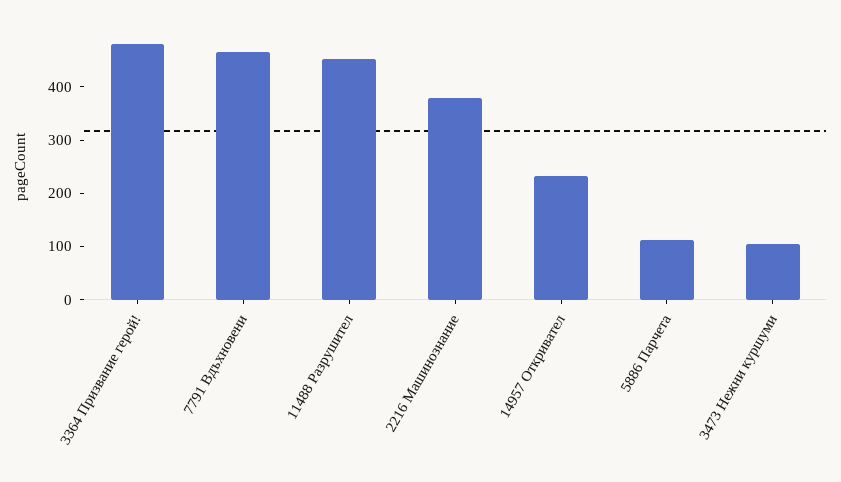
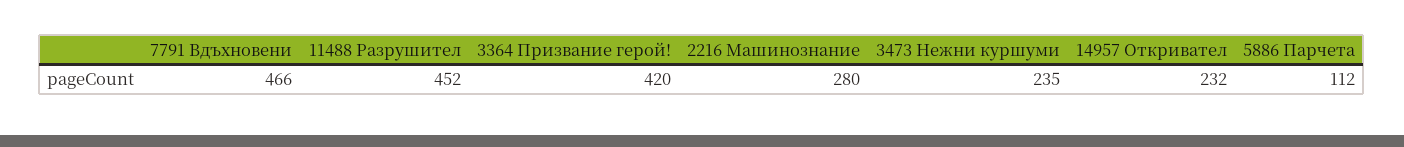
3364 Призвание герой!: 480 -> 420
2216 Машинознание: 380 -> 280
3473 Нежни куршуми: 100 -> 235

